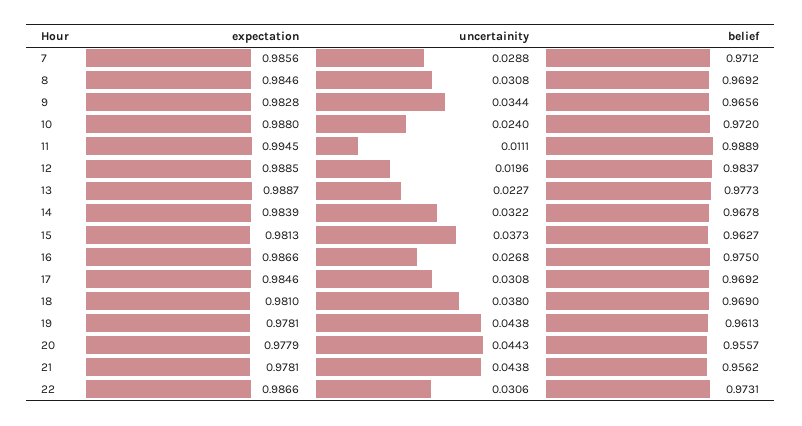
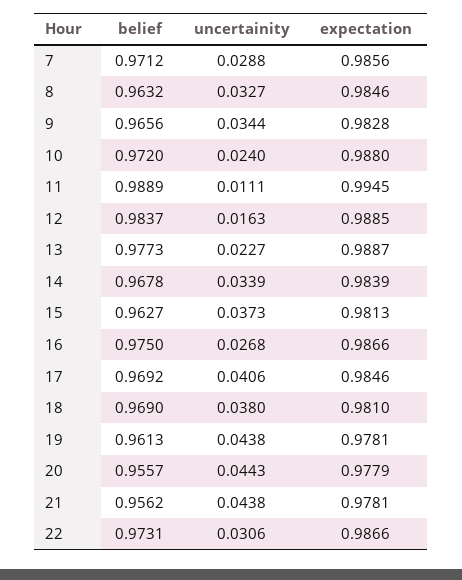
uncertainity, 8: 0.0308 -> 0.0327
belief, 8: 0.9692 -> 0.9632
uncertainity, 12: 0.0196 -> 0.0163
uncertainity, 14: 0.0322 -> 0.0339
uncertainity, 17: 0.0308 -> 0.0406

